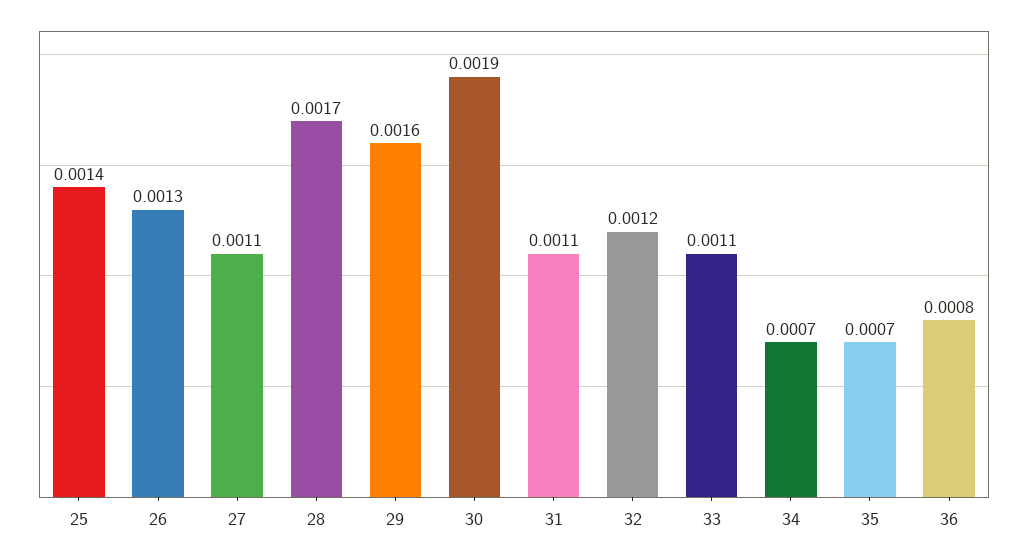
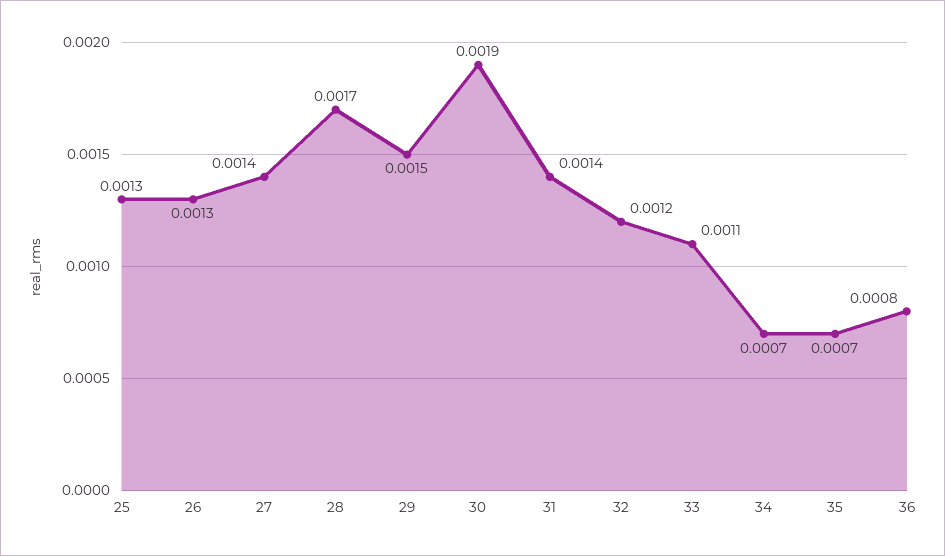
25: 0.0014 -> 0.0013
27: 0.0011 -> 0.0014
29: 0.0016 -> 0.0015
31: 0.0011 -> 0.0014

